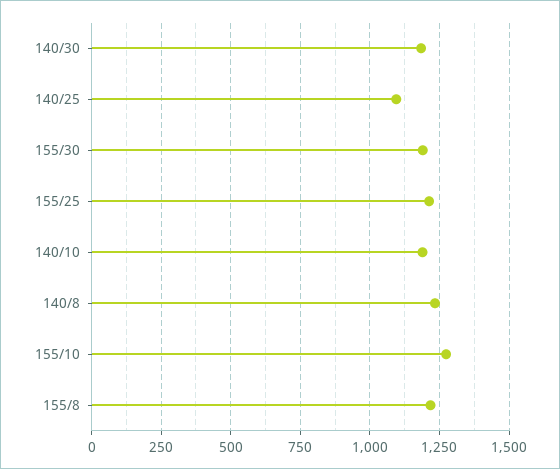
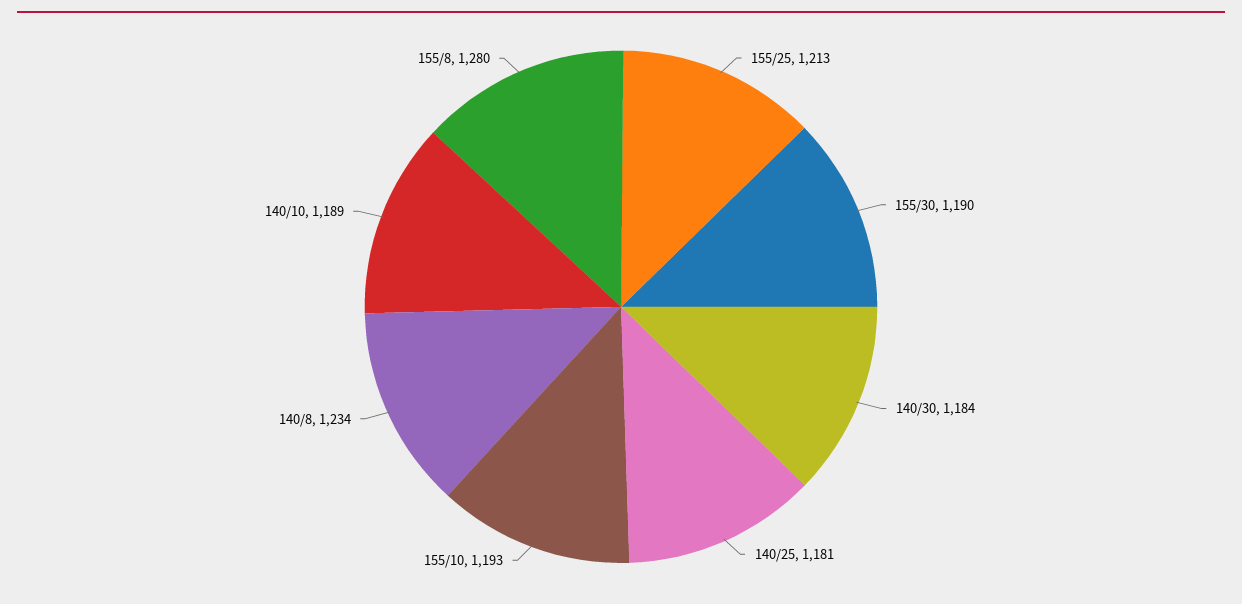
140/25: 1100 -> 1181
155/10: 1275 -> 1193
155/8: 1225 -> 1280

